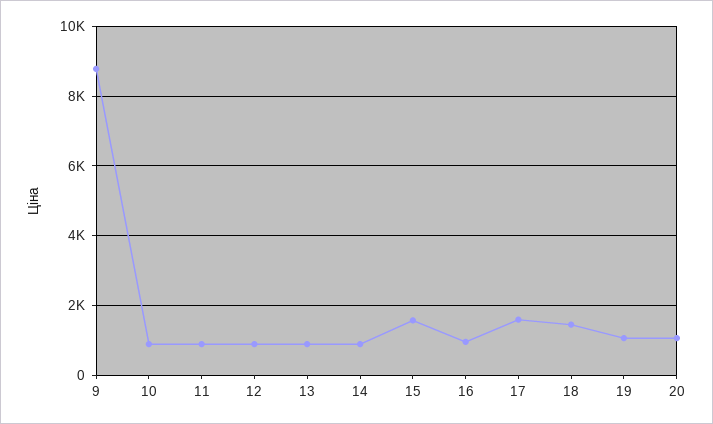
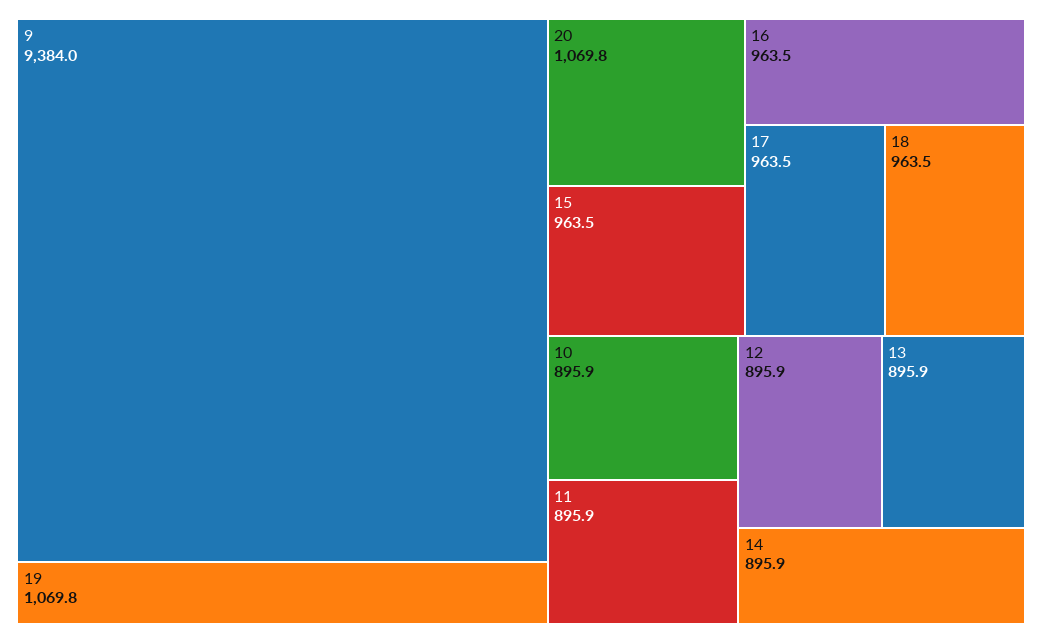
9: 8800 -> 9384
15: 1600 -> 963.5
17: 1600 -> 963.5
18: 1400 -> 963.5

